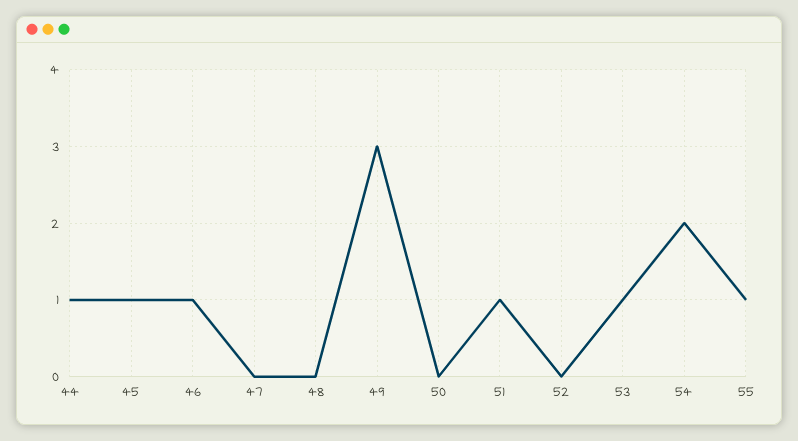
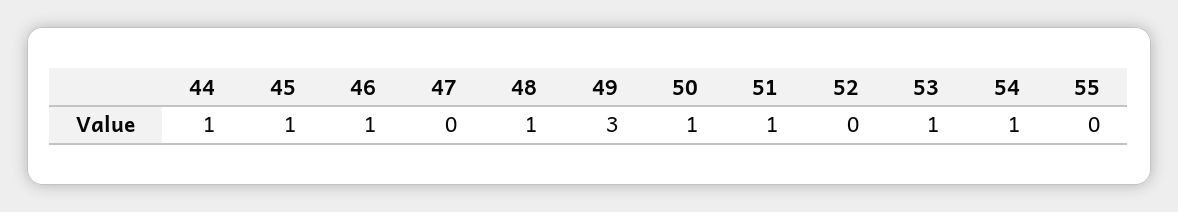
48: 0 -> 1
50: 0 -> 1
54: 2 -> 1
55: 1 -> 0

